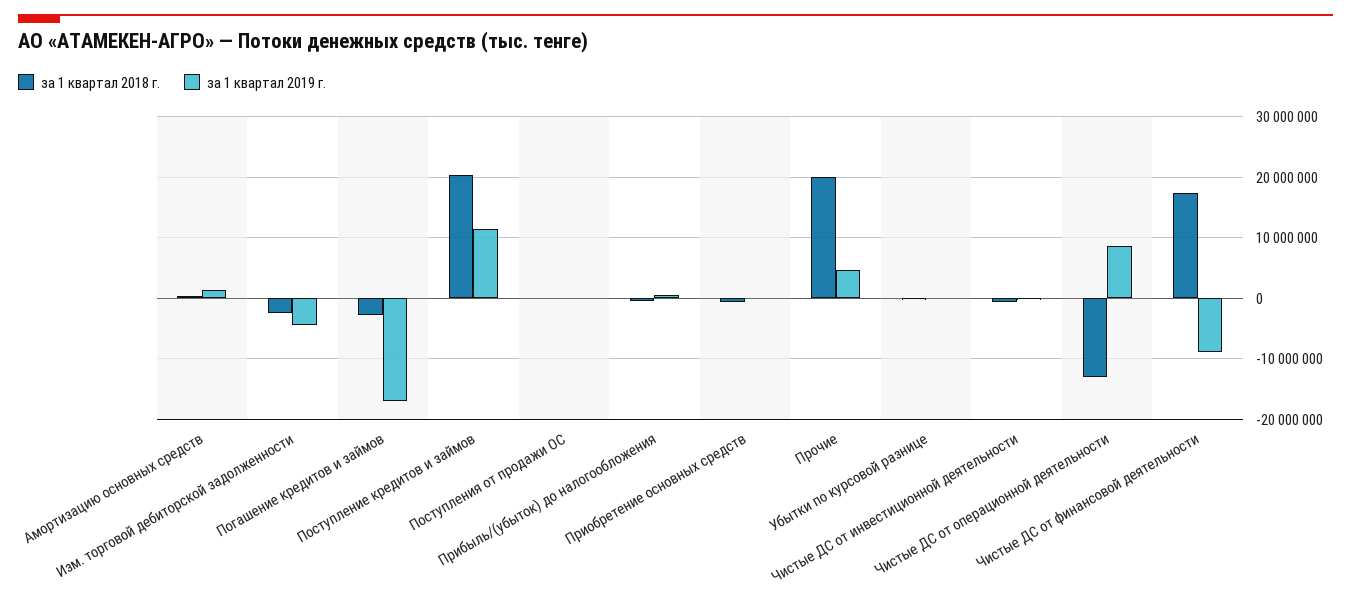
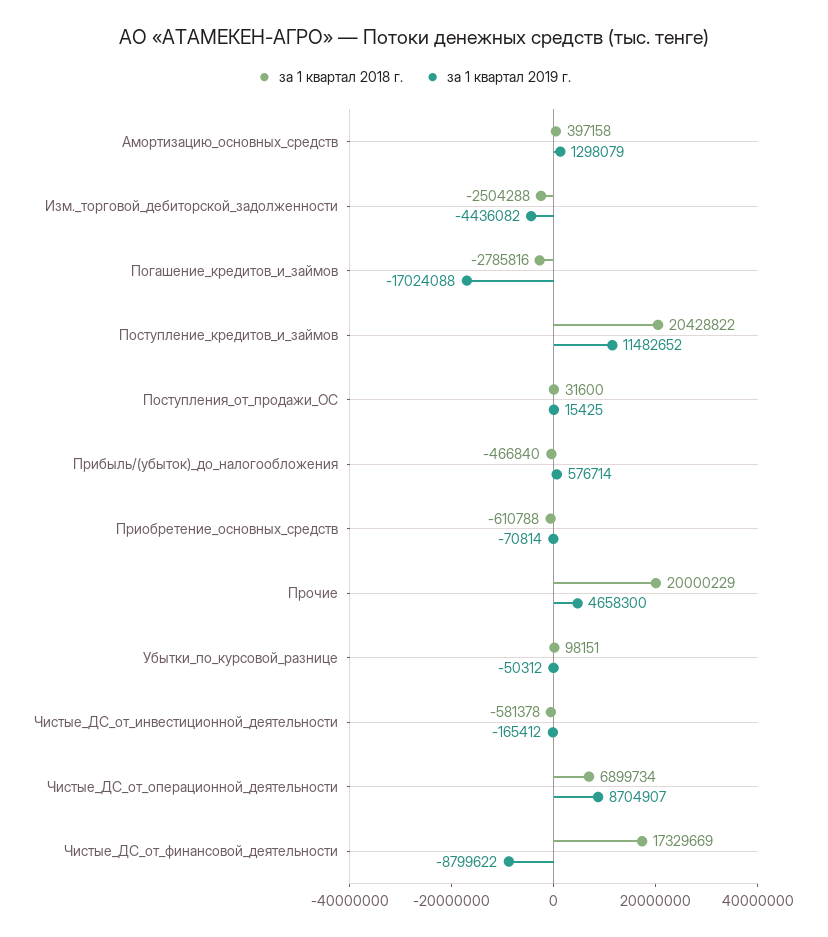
за 1 квартал 2018 г., Чистые ДС от операционной деятельности: -13000000 -> 6899734

